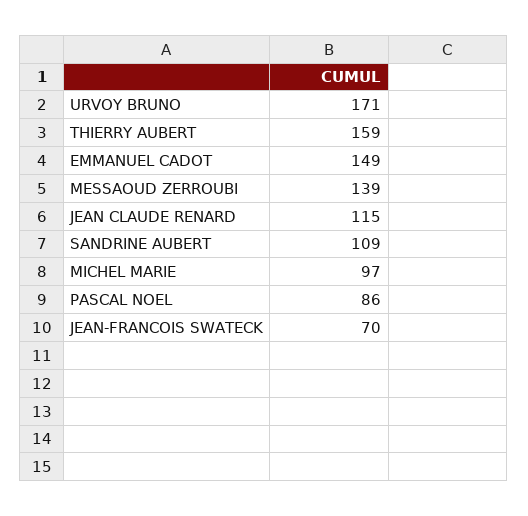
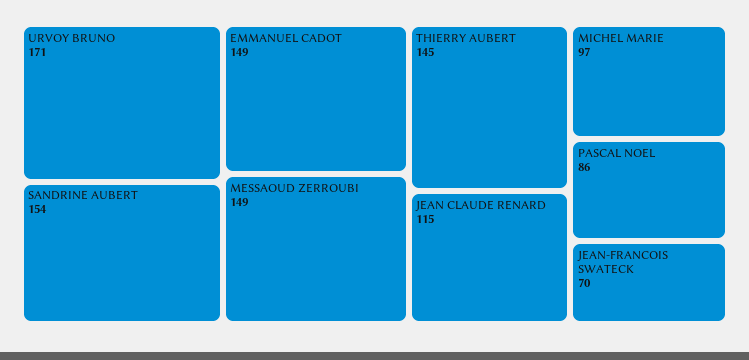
THIERRY AUBERT: 159 -> 145
MESSAOUD ZERROUBI: 139 -> 149
SANDRINE AUBERT: 109 -> 154

